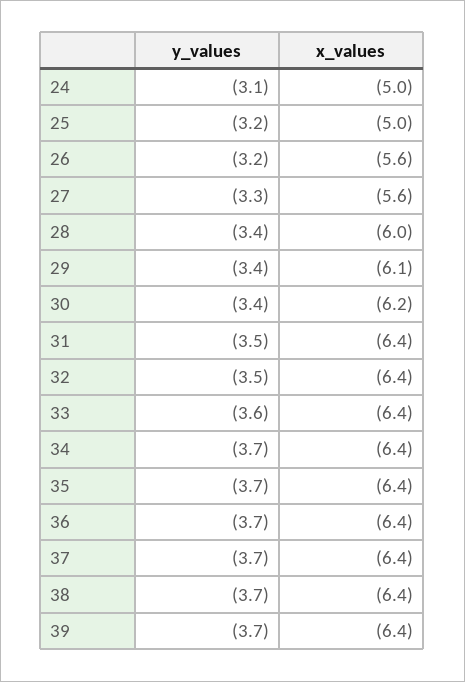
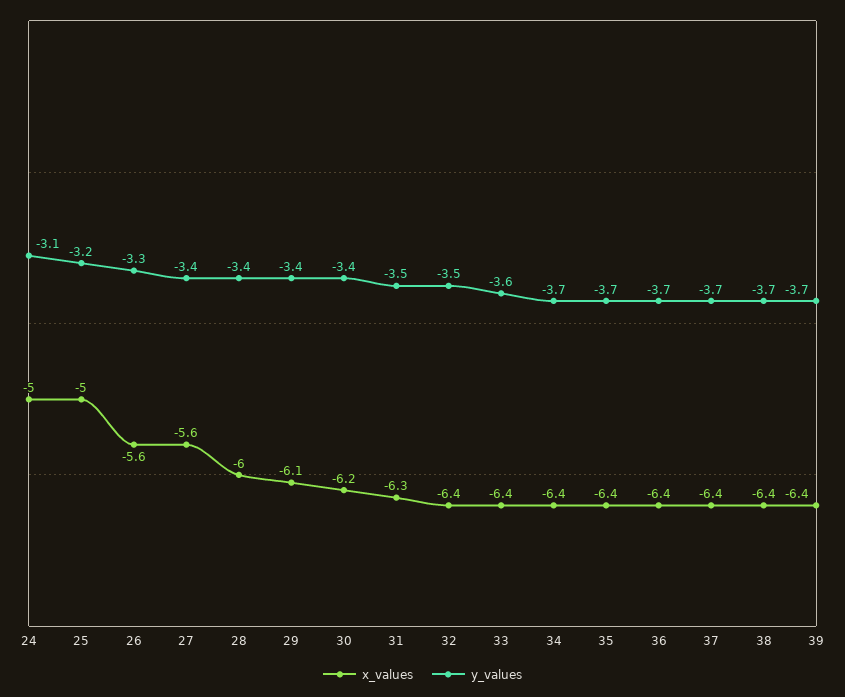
y_values, 26: -3.2 -> -3.3
y_values, 27: -3.3 -> -3.4
x_values, 31: -6.4 -> -6.3

